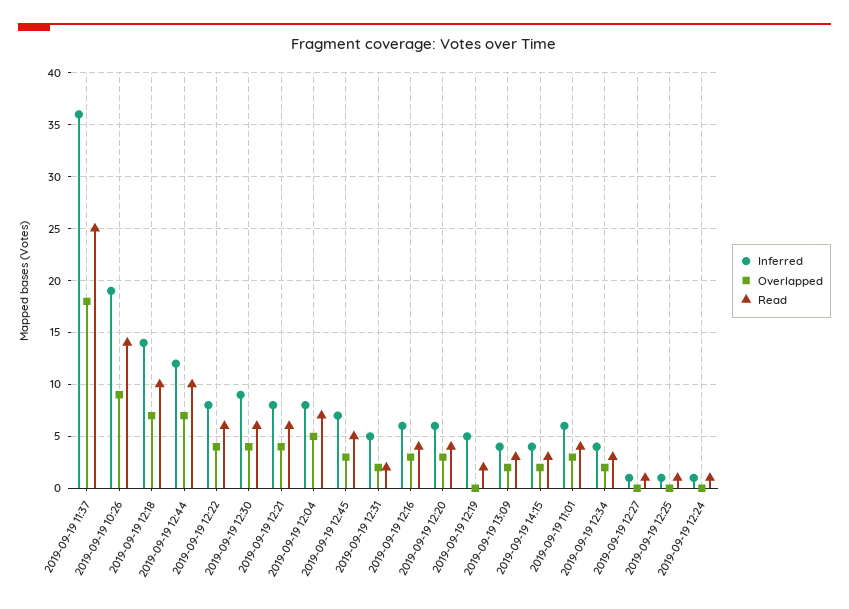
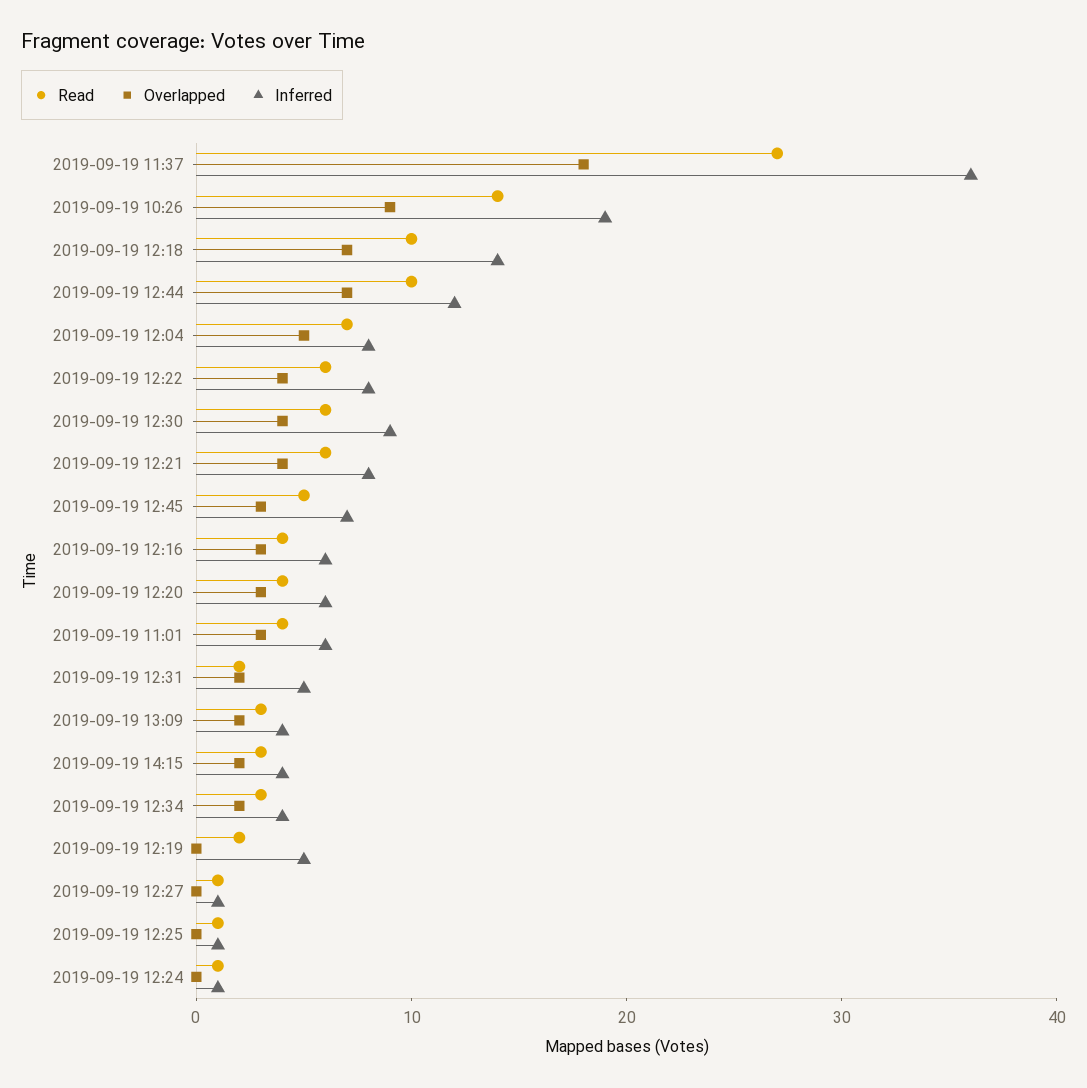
Read, 2019-09-19 11:37: 25 -> 27

